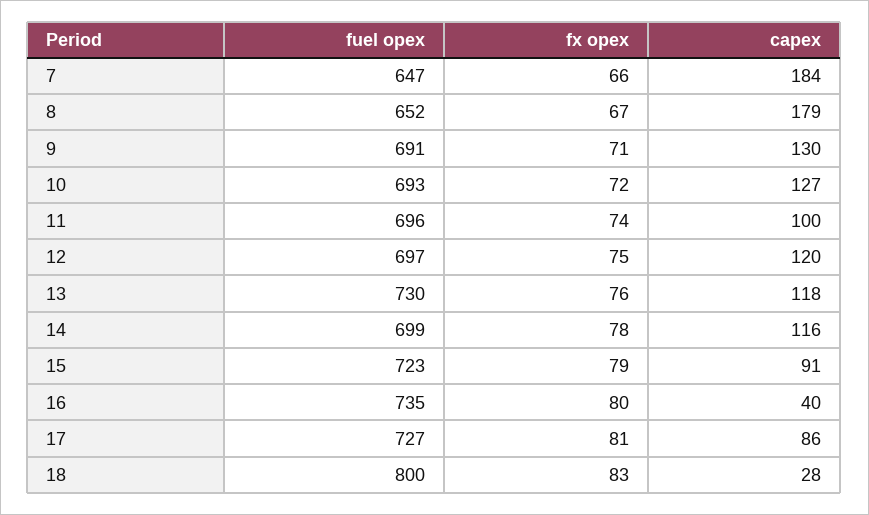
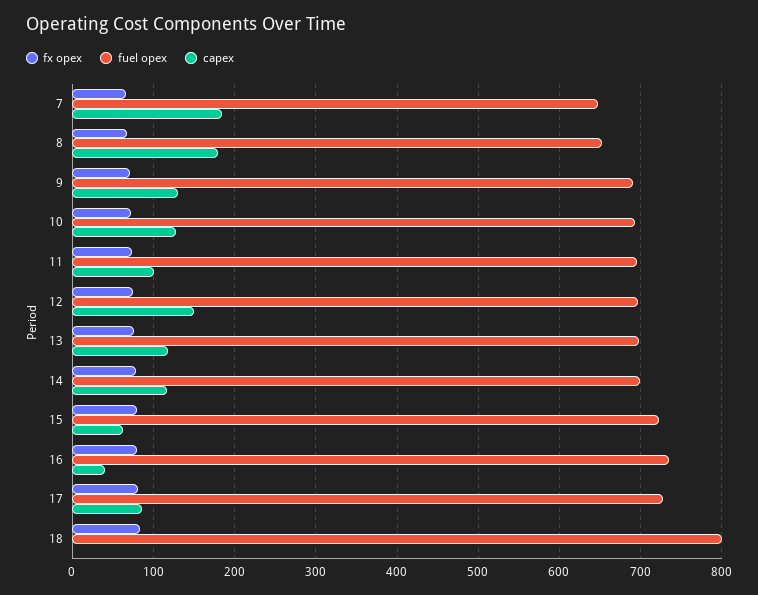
capex, 12: 120 -> 150
fuel opex, 13: 730 -> 700
capex, 15: 91 -> 60
capex, 18: 28 -> 0

